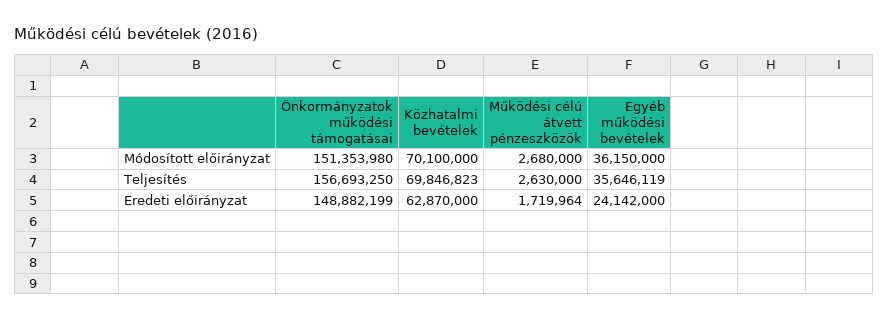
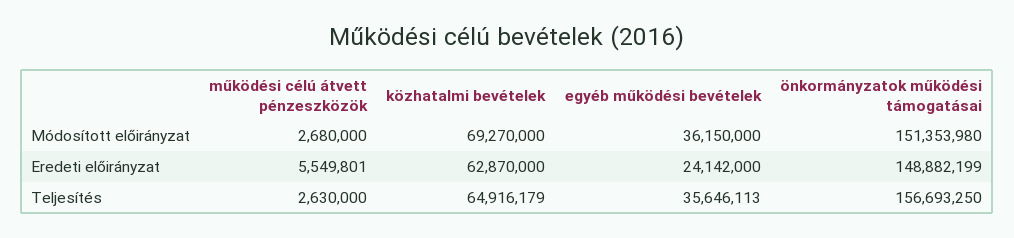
Közhatalmi bevételek, Módosított előirányzat: 70100000 -> 69270000
Közhatalmi bevételek, Teljesítés: 69846823 -> 64916179
Egyéb működési bevételek, Teljesítés: 35646119 -> 35646113
Működési célú átvett pénzeszközök, Eredeti előirányzat: 1719964 -> 5549801

